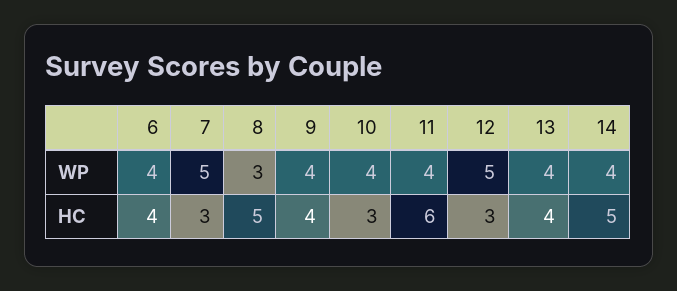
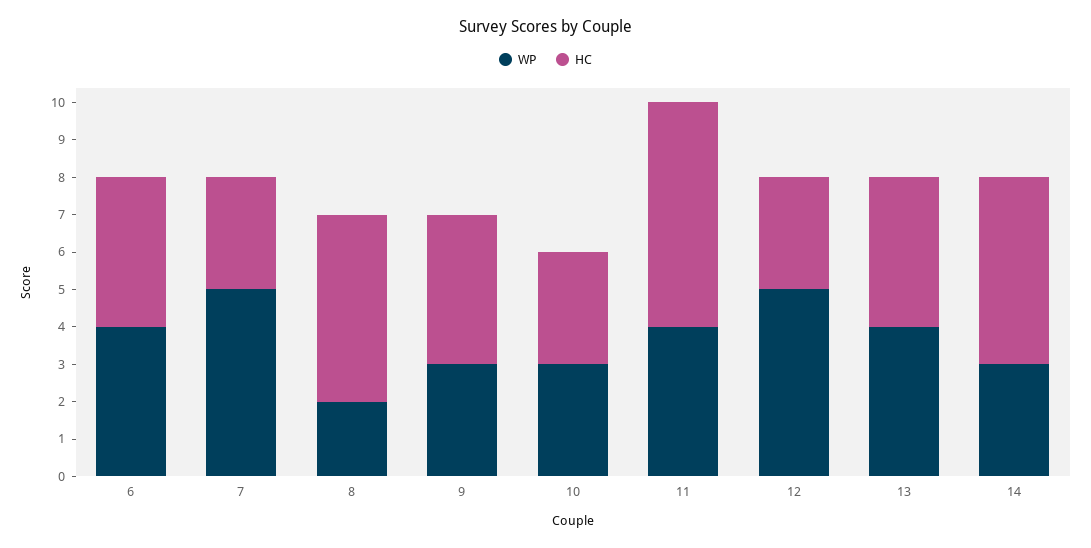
WP, 8: 3 -> 2
WP, 9: 4 -> 3
WP, 10: 4 -> 3
WP, 14: 4 -> 3

